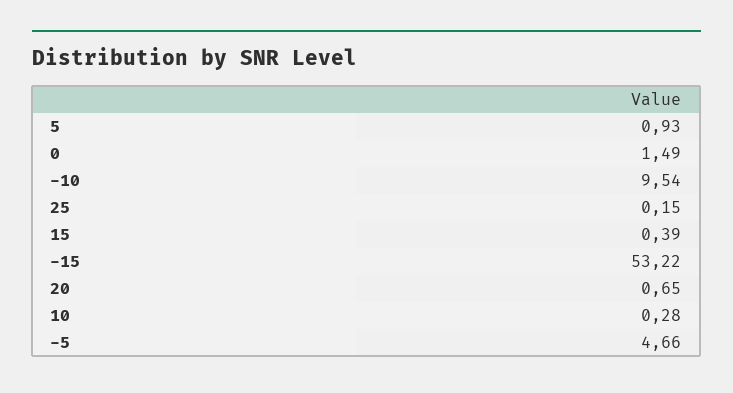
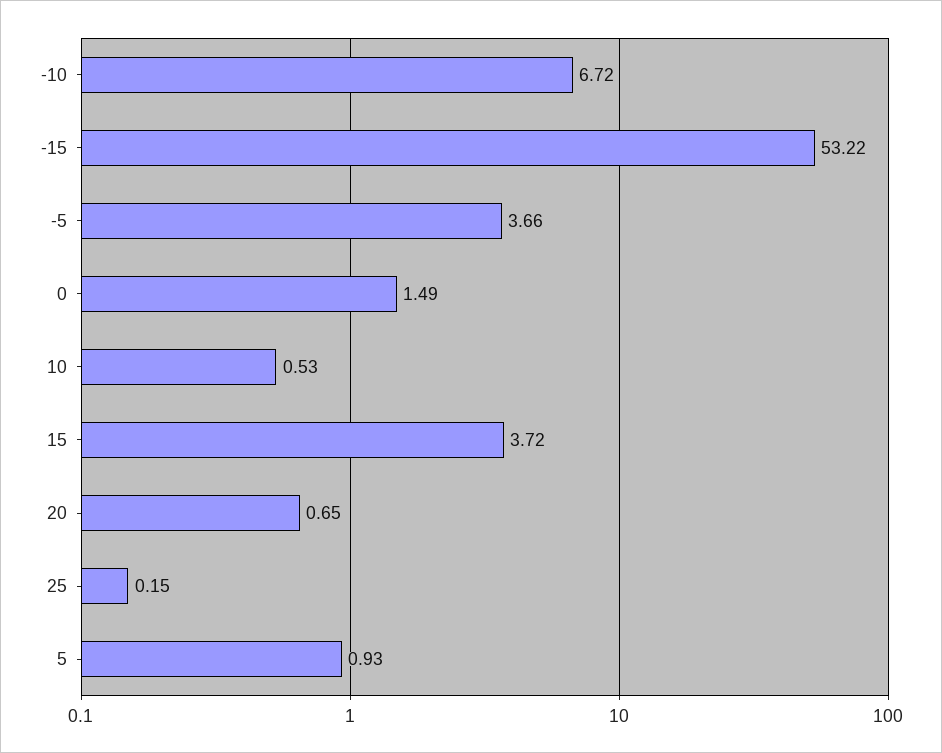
-10: 9.54 -> 6.72
15: 0.39 -> 3.72
10: 0.28 -> 0.53
-5: 4.66 -> 3.66

